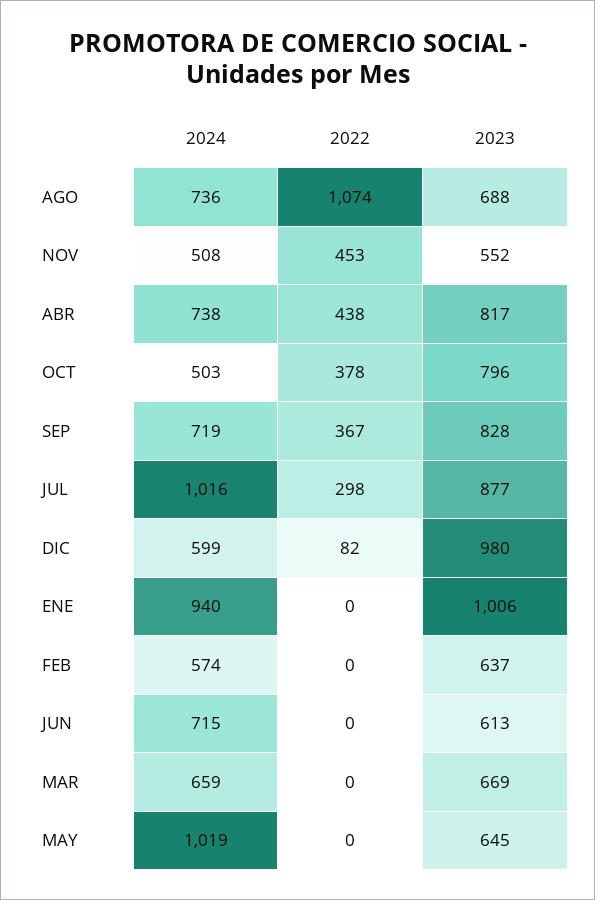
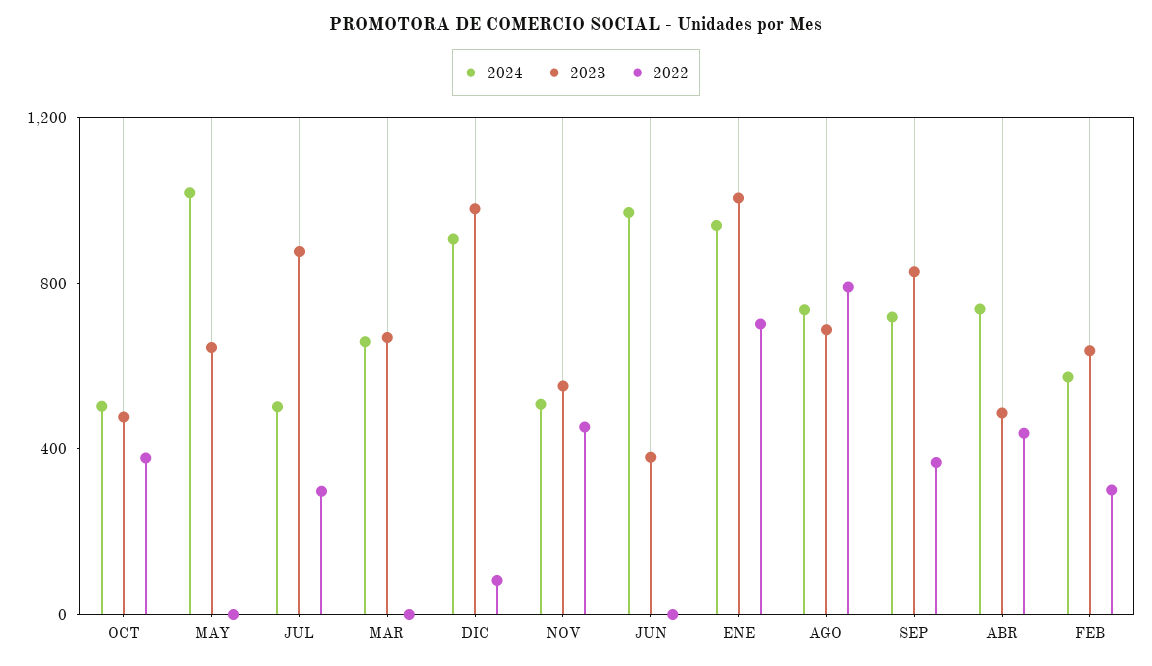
2022, AGO: 1074 -> 800
2023, ABR: 817 -> 500
2023, OCT: 796 -> 500
2024, JUL: 1016 -> 500
2024, DIC: 599 -> 900
2022, ENE: 0 -> 700
2022, FEB: 0 -> 300
2024, JUN: 715 -> 1000
2023, JUN: 613 -> 400

